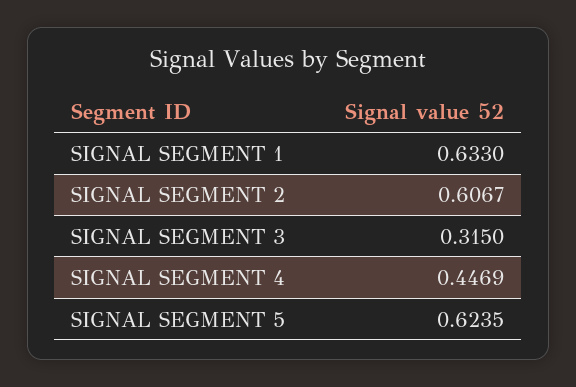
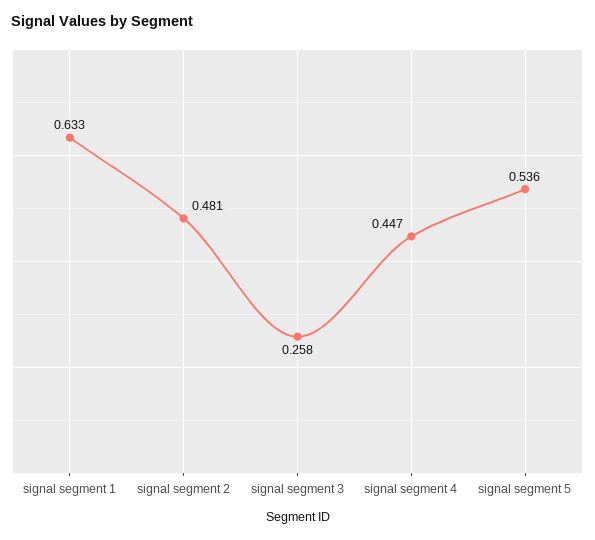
SIGNAL SEGMENT 2: 0.6067 -> 0.481
SIGNAL SEGMENT 3: 0.315 -> 0.258
SIGNAL SEGMENT 5: 0.6235 -> 0.536

